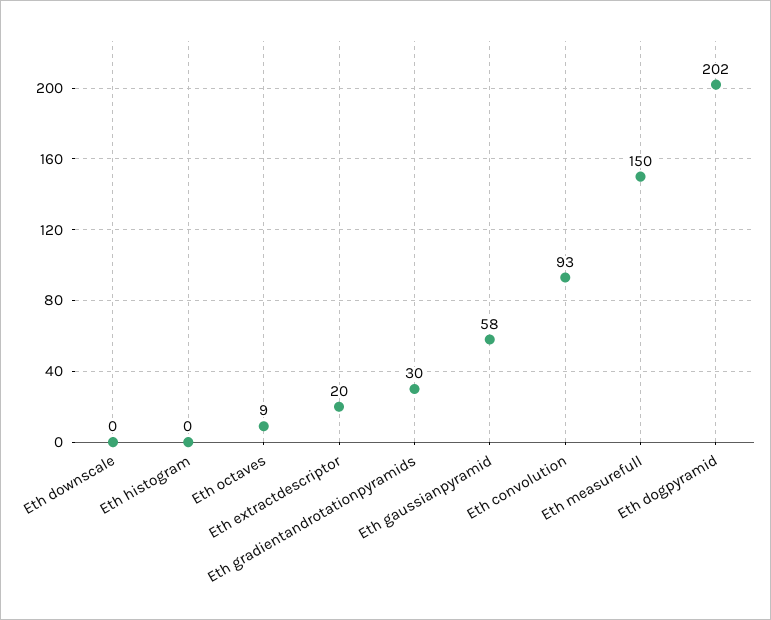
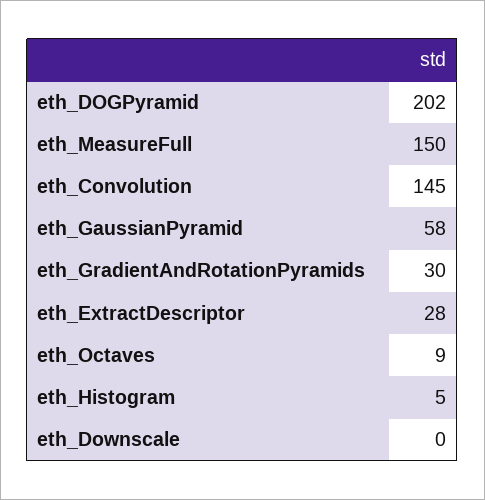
Eth histogram: 0 -> 5
Eth extractdescriptor: 20 -> 28
Eth convolution: 93 -> 145

